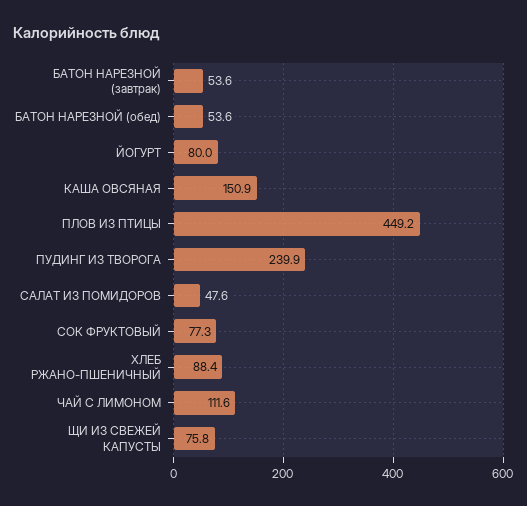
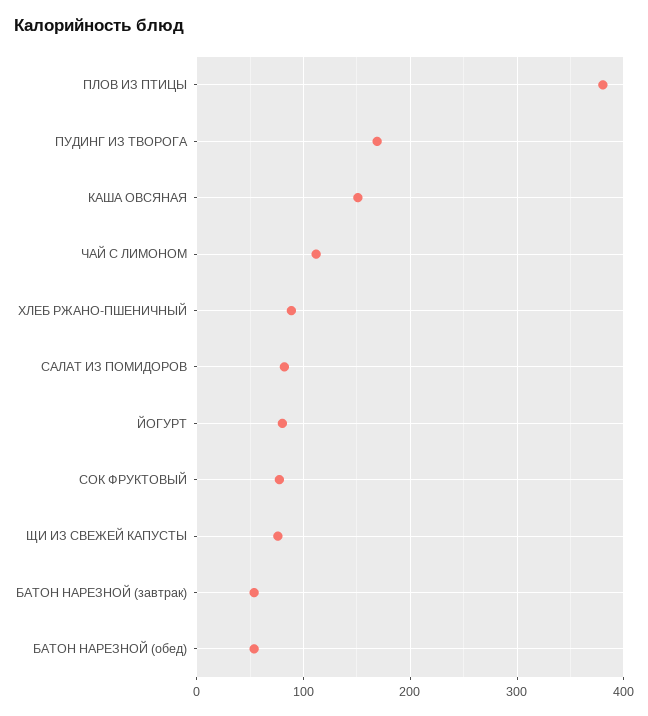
ПЛОВ ИЗ ПТИЦЫ: 449.2 -> 380
ПУДИНГ ИЗ ТВОРОГА: 239.9 -> 170
САЛАТ ИЗ ПОМИДОРОВ: 47.6 -> 80

